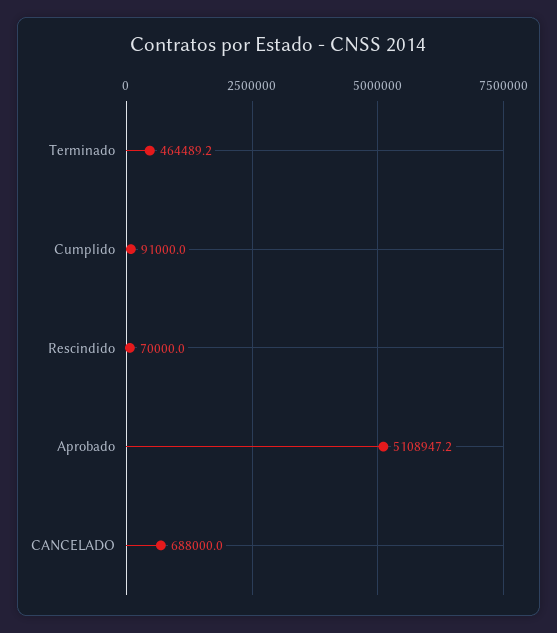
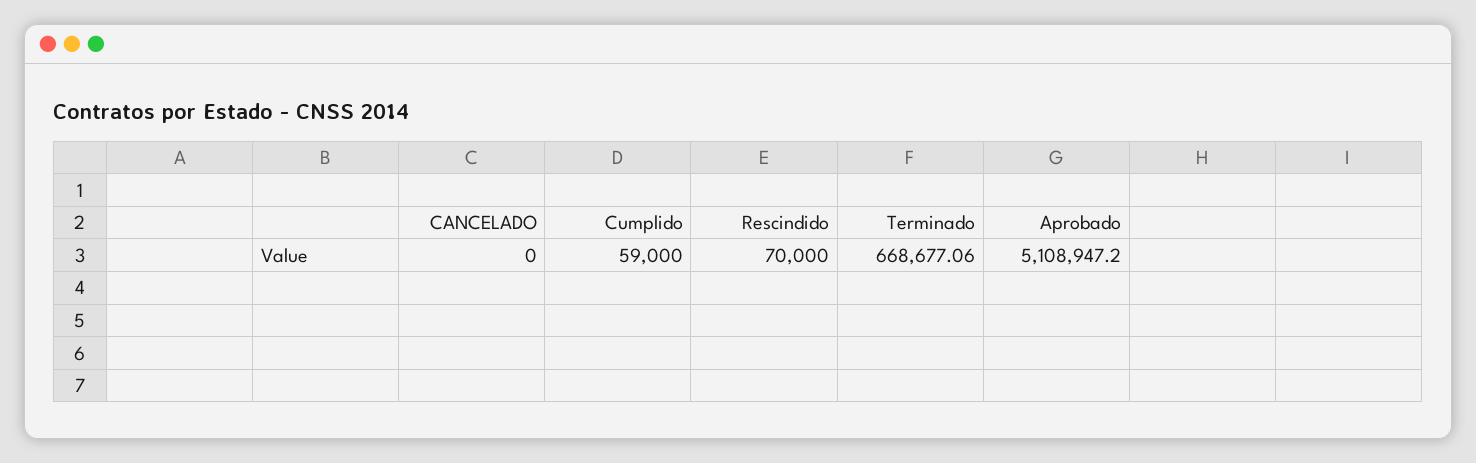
Terminado: 464489.2 -> 668677.06
Cumplido: 91000 -> 59000
CANCELADO: 688000 -> 0

